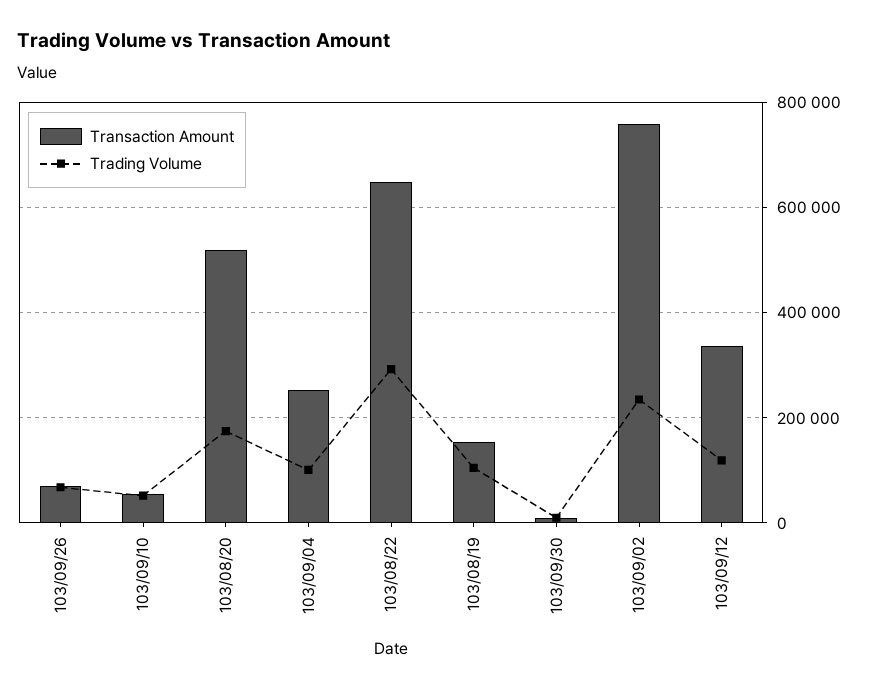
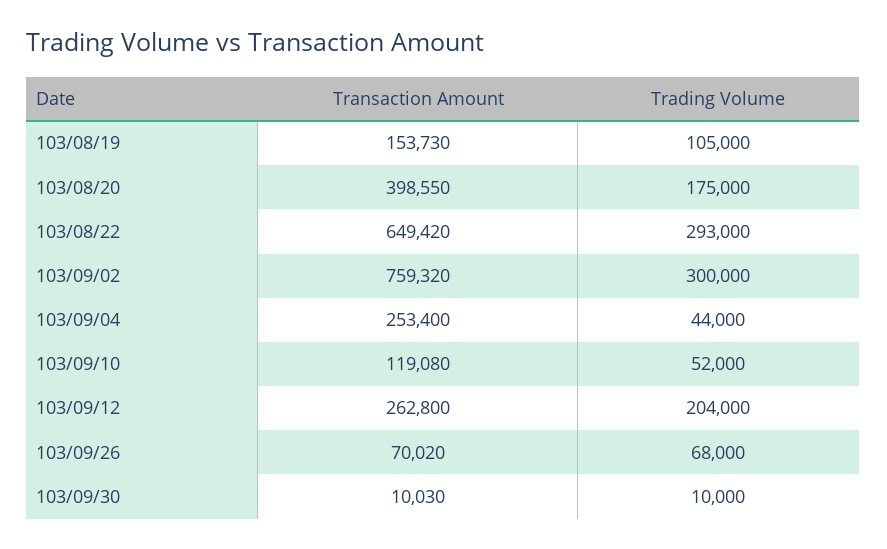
Transaction Amount, 103/09/10: 60000 -> 119080
Transaction Amount, 103/08/20: 520000 -> 398550
Trading Volume, 103/09/04: 100000 -> 44000
Trading Volume, 103/09/02: 240000 -> 300000
Transaction Amount, 103/09/12: 340000 -> 262800
Trading Volume, 103/09/12: 120000 -> 204000

